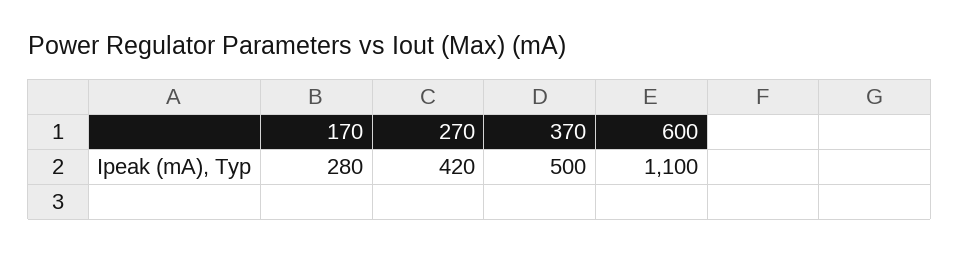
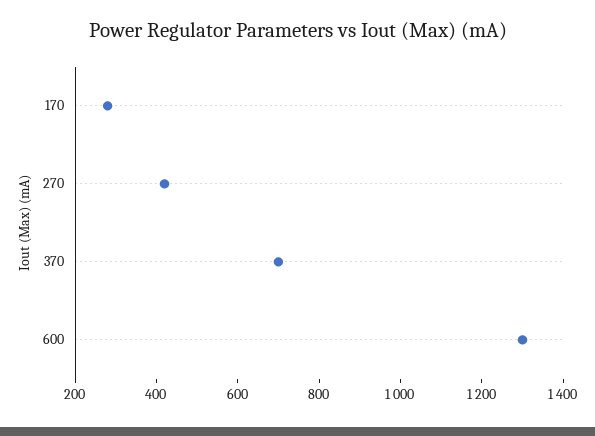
370: 500 -> 700
600: 1100 -> 1300

